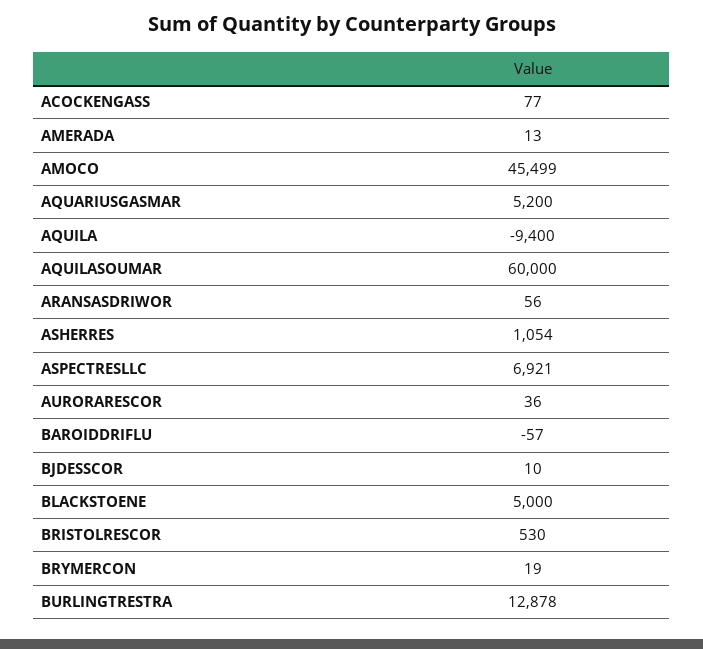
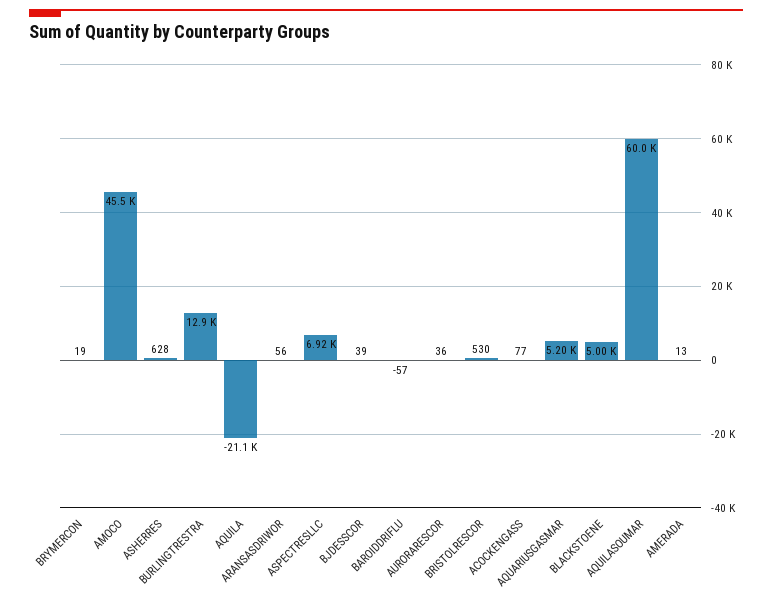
AQUILA: -9400 -> -21100
ASHERRES: 1054 -> 628
BJDESSCOR: 10 -> 39

